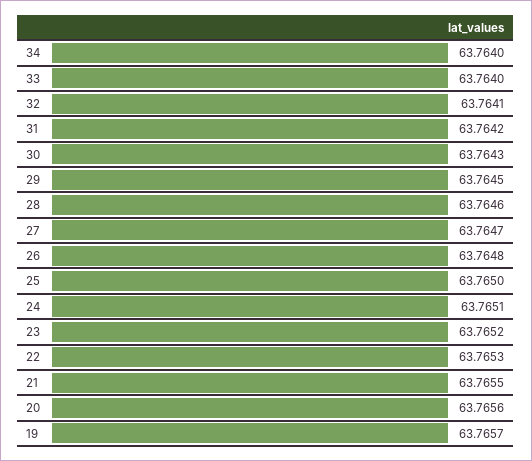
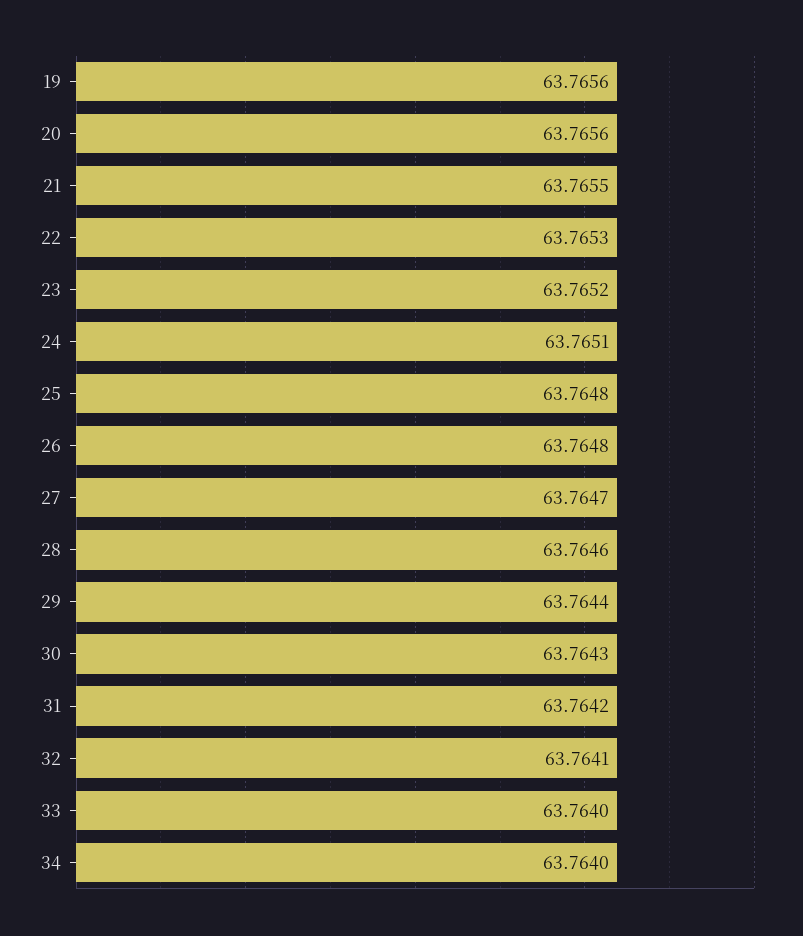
29: 63.7645 -> 63.7644
25: 63.765 -> 63.7648
19: 63.7657 -> 63.7656

